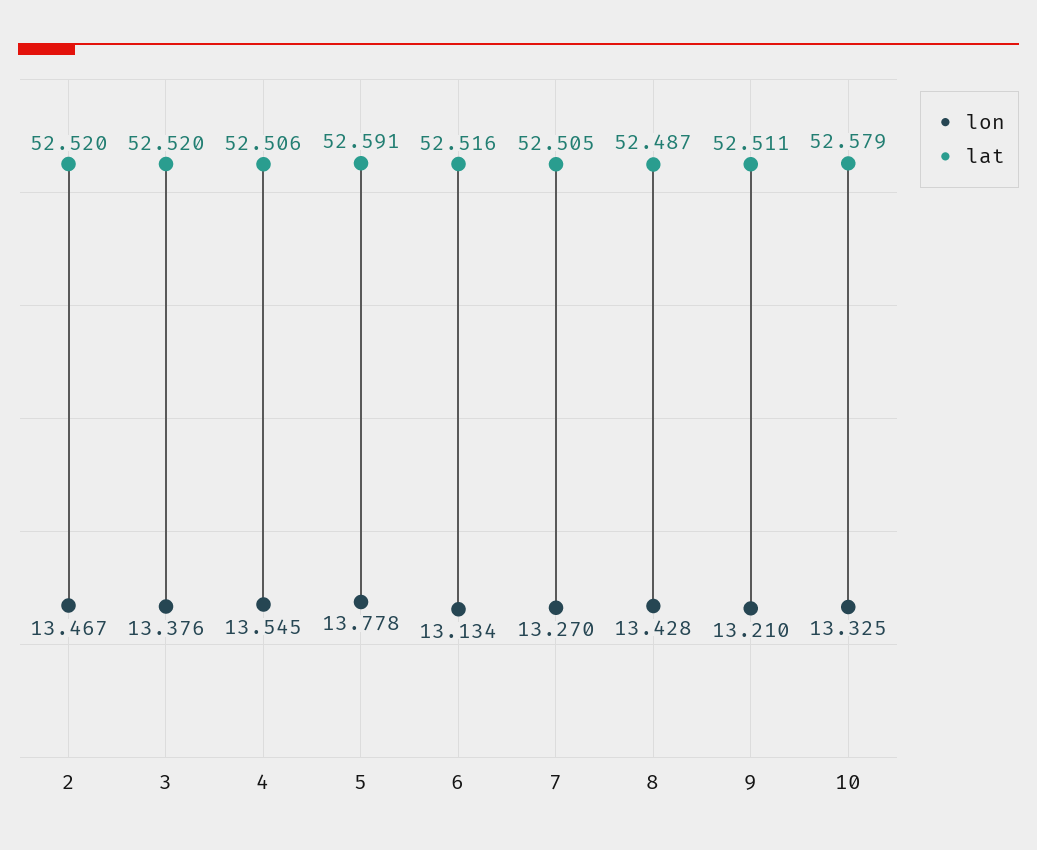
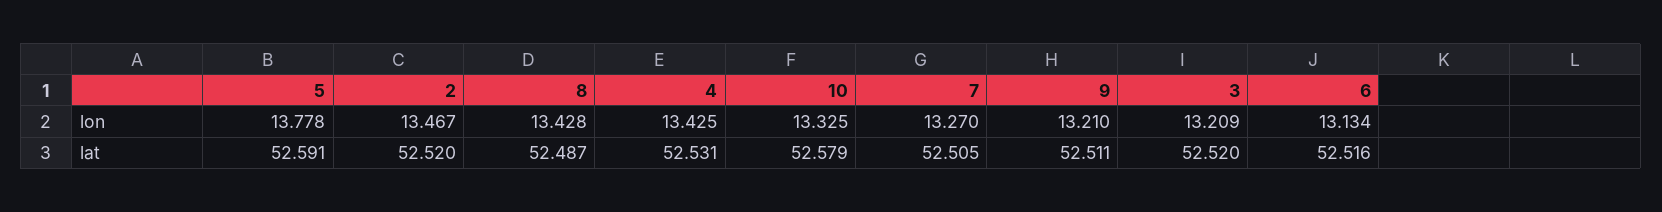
lon, 3: 13.376 -> 13.209
lon, 4: 13.545 -> 13.425
lat, 4: 52.506 -> 52.531

